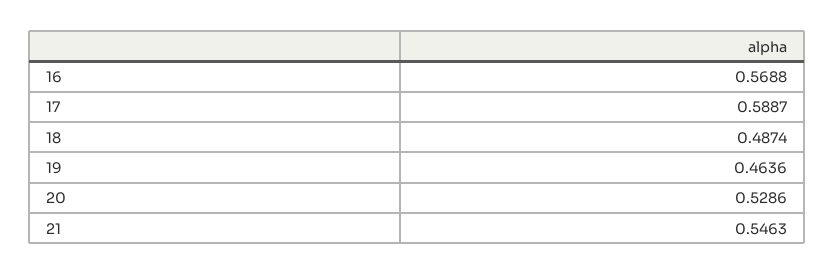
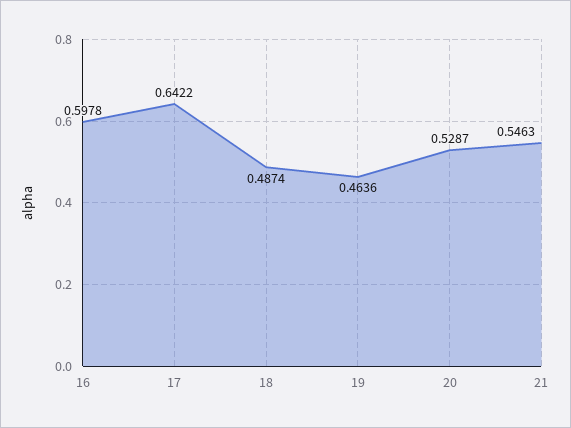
16: 0.5688 -> 0.5978
17: 0.5887 -> 0.6422
20: 0.5286 -> 0.5287

